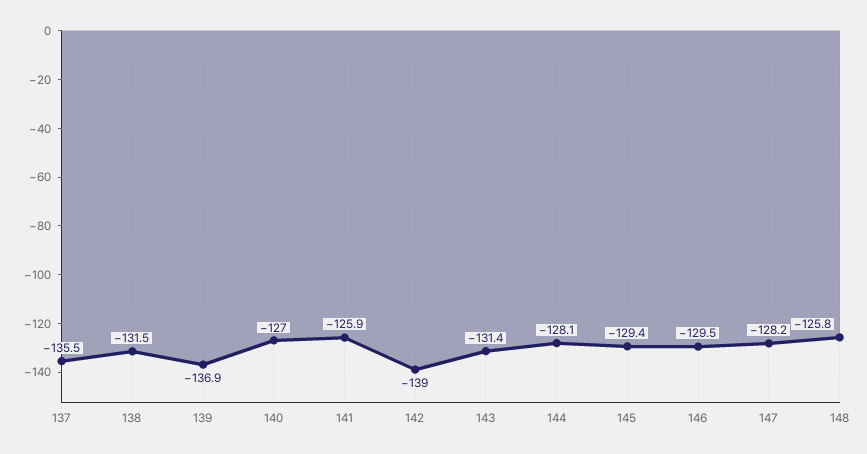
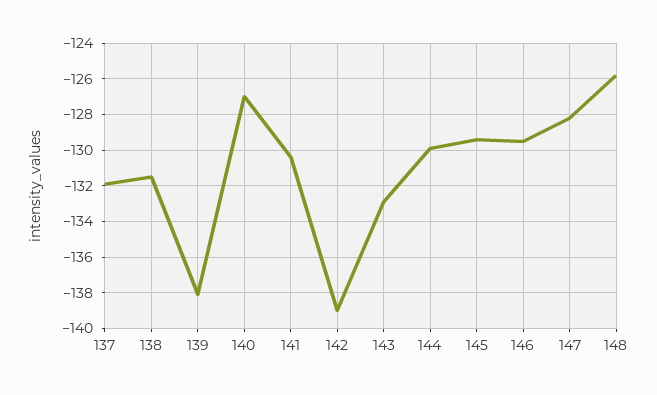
137: -135.5 -> -132
139: -136.9 -> -138
141: -125.9 -> -130.5
143: -131.4 -> -133
144: -128.1 -> -130

